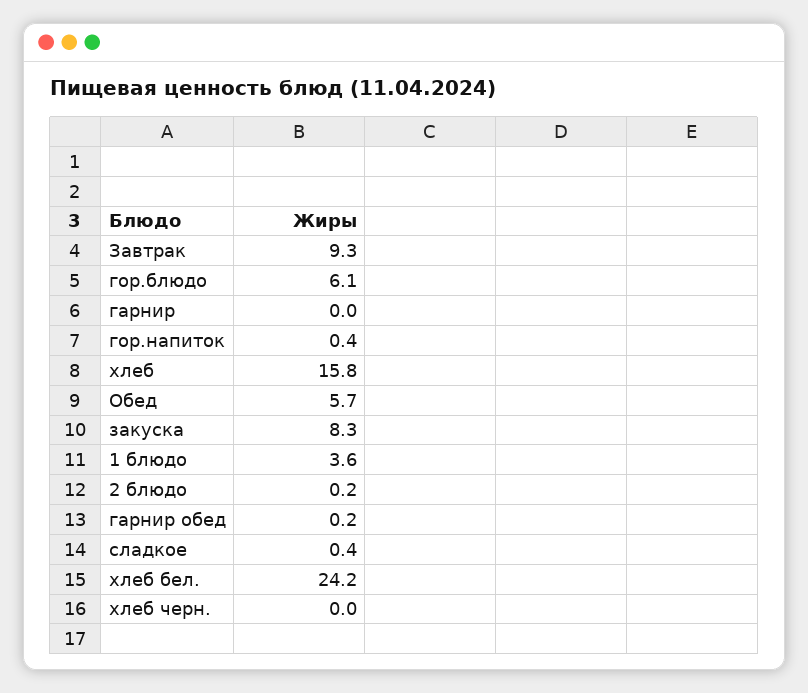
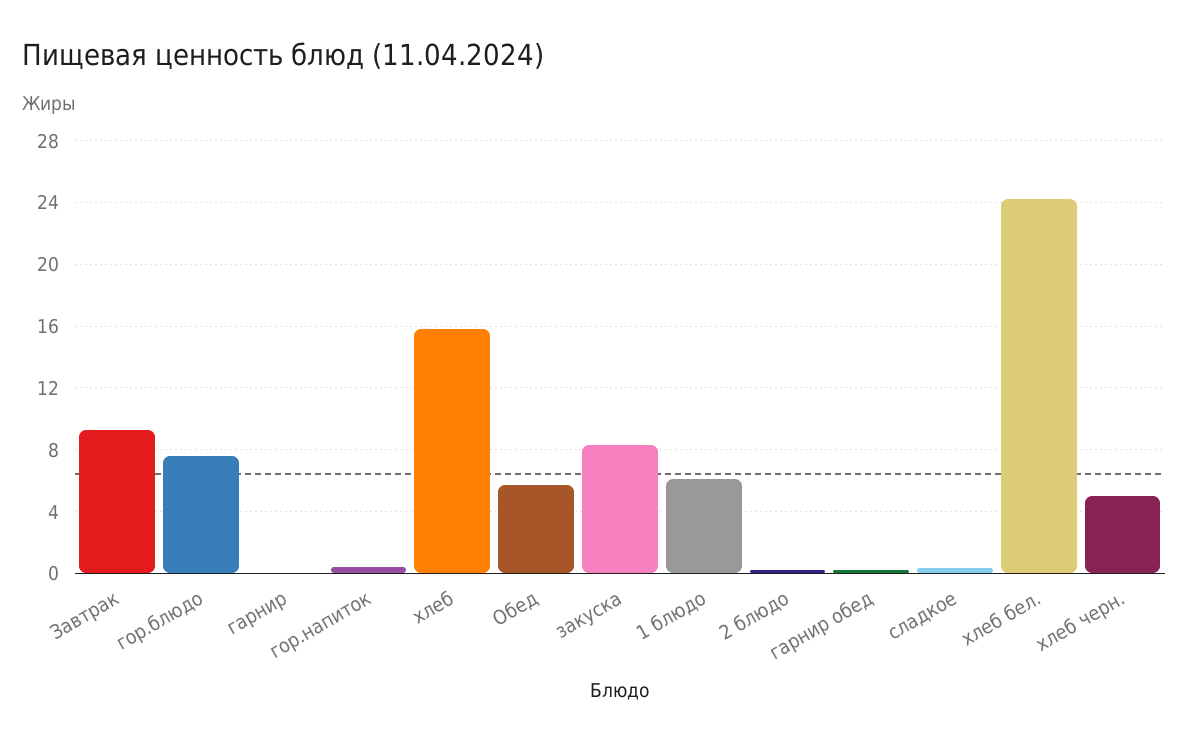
гор.блюдо: 6.1 -> 7.5
1 блюдо: 3.6 -> 6
хлеб черн.: 0 -> 5

